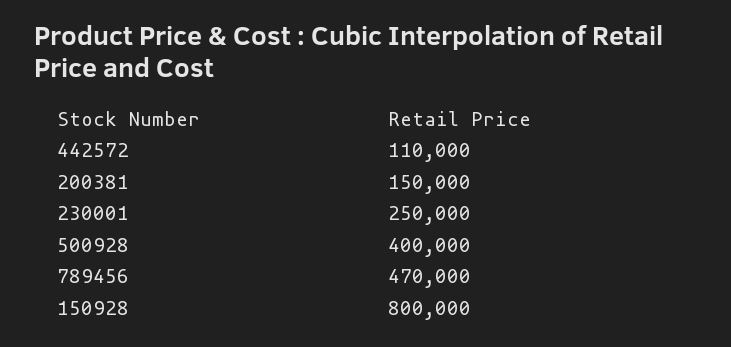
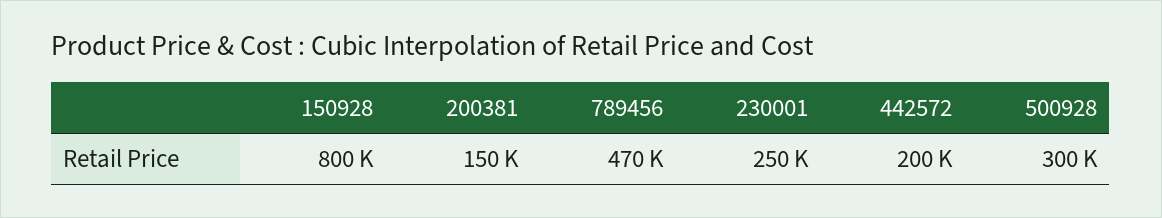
442572: 110000 -> 200000
500928: 400000 -> 300000

